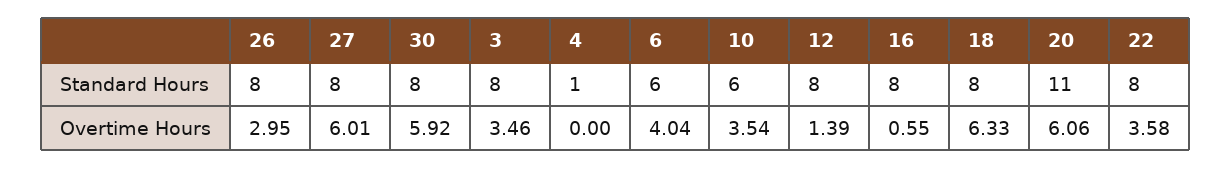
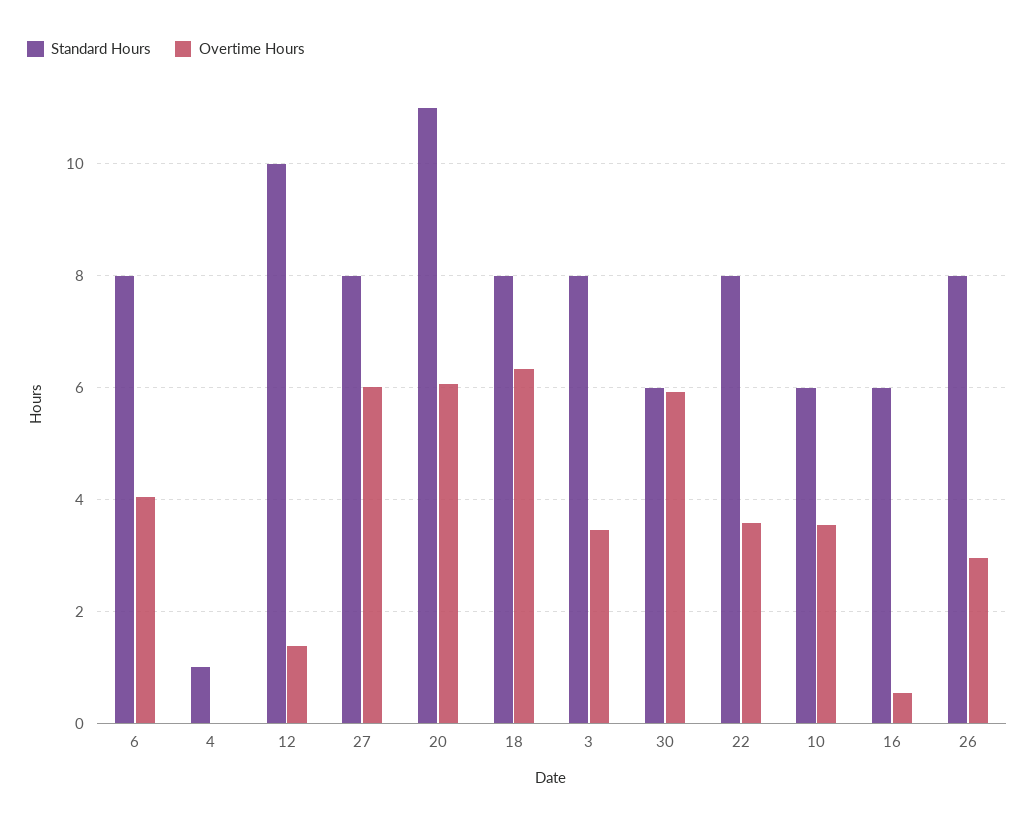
Standard Hours, 30: 8 -> 6
Standard Hours, 6: 6 -> 8
Standard Hours, 12: 8 -> 10
Standard Hours, 16: 8 -> 6

